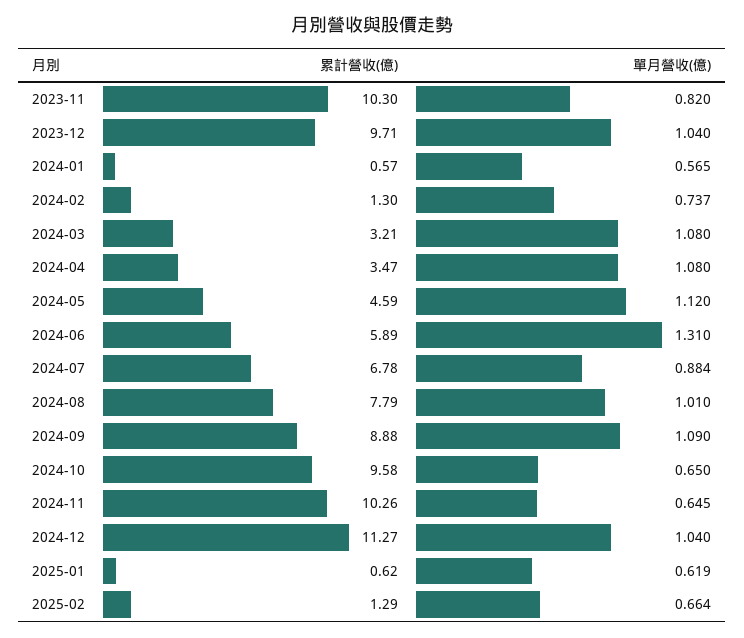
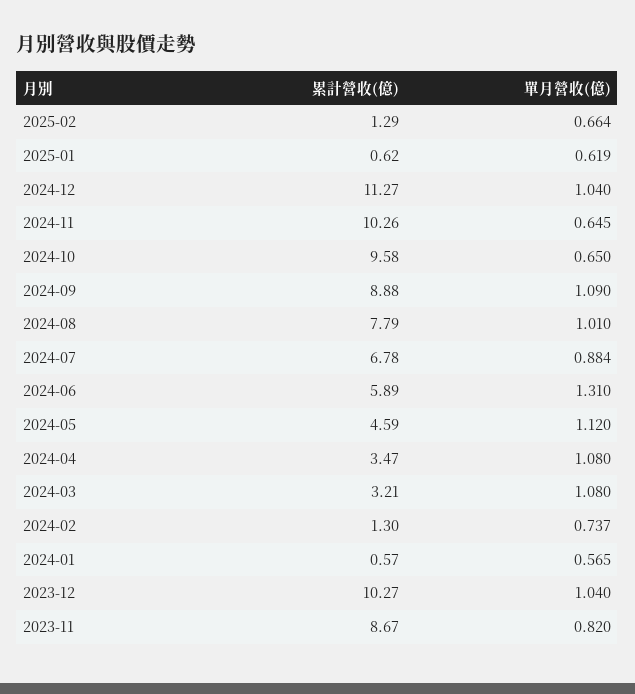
累計營收(億), 2023-11: 10.3 -> 8.67
累計營收(億), 2023-12: 9.71 -> 10.27

